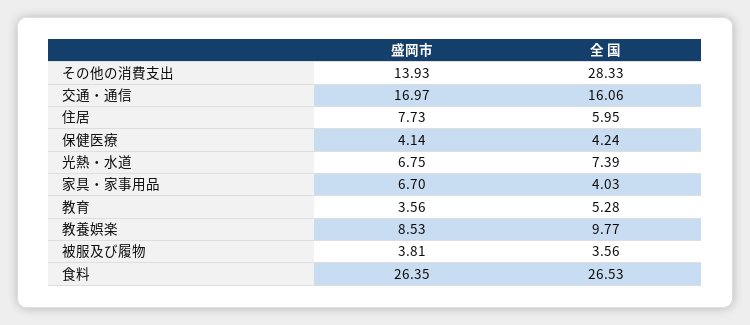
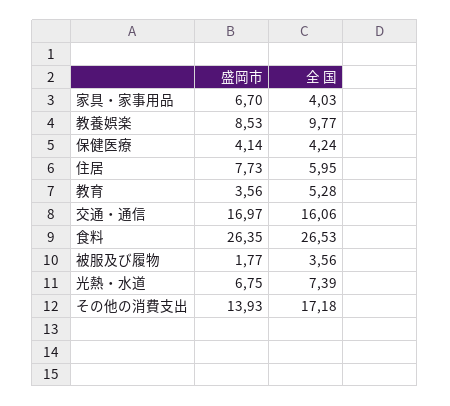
全 国, その他の消費支出: 28.33 -> 17.18
盛岡市, 被服及び履物: 3.81 -> 1.77

